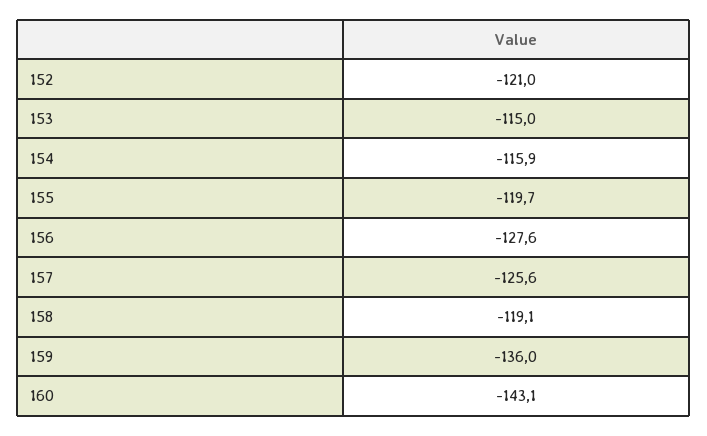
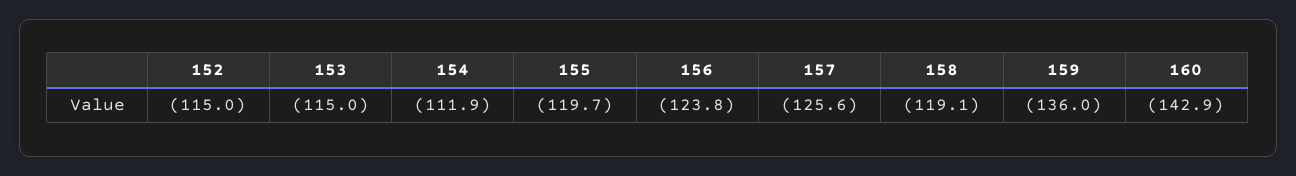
152: -121 -> -115
154: -115.9 -> -111.9
156: -127.6 -> -123.8
160: -143.1 -> -142.9

